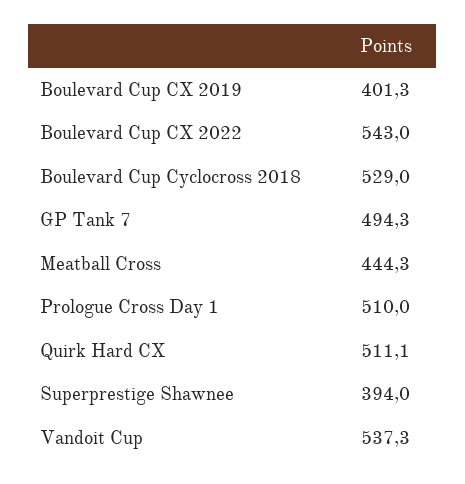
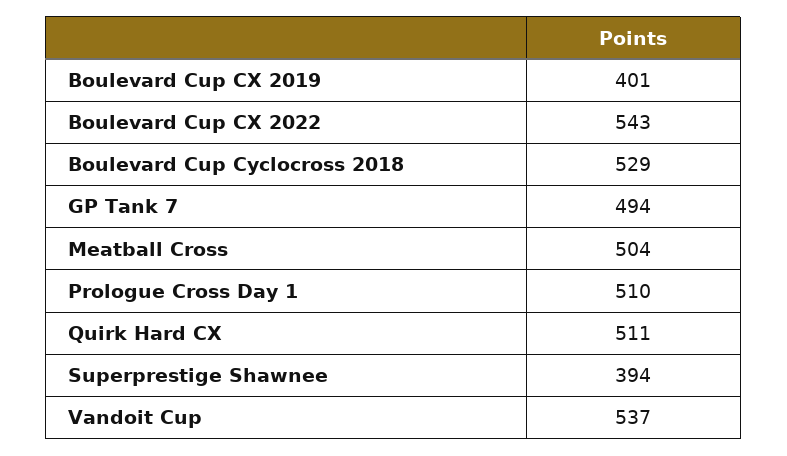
Meatball Cross: 444.3 -> 504

